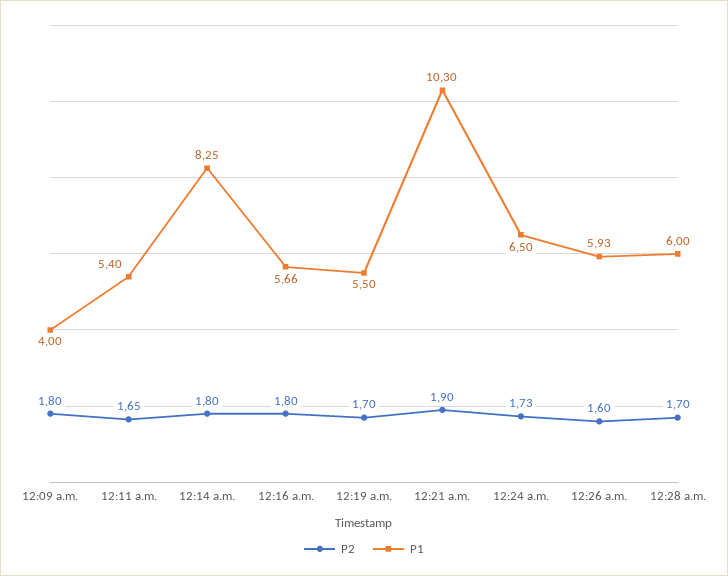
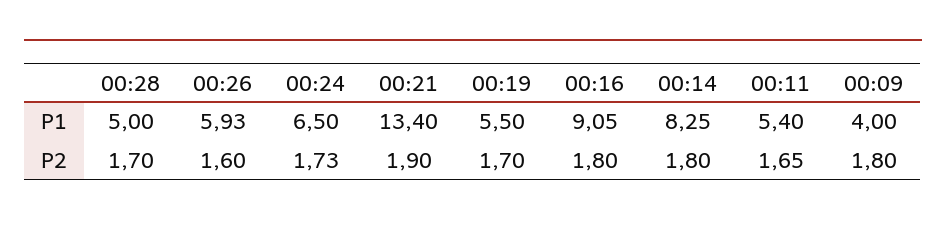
P1, 12:16 a.m.: 5.66 -> 9.05
P1, 12:21 a.m.: 10.3 -> 13.4
P1, 12:28 a.m.: 6 -> 5

